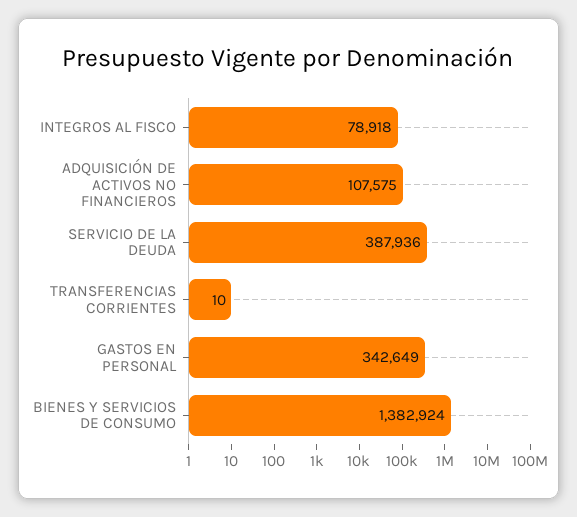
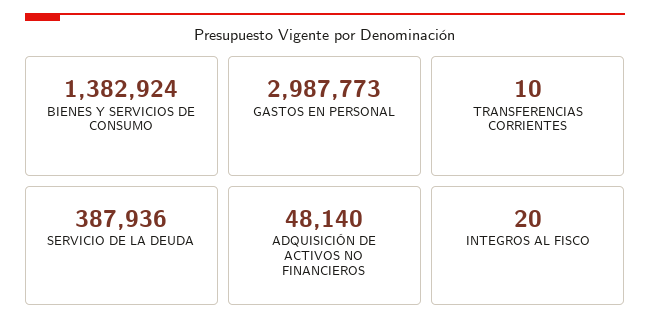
INTEGROS AL FISCO: 78918 -> 20
ADQUISICIÓN DE ACTIVOS NO FINANCIEROS: 107575 -> 48140
GASTOS EN PERSONAL: 342649 -> 2987773

